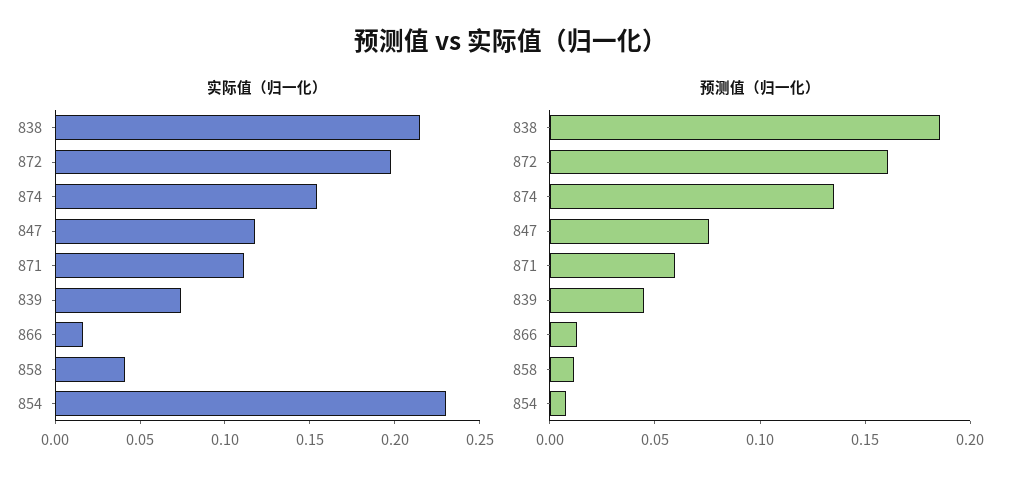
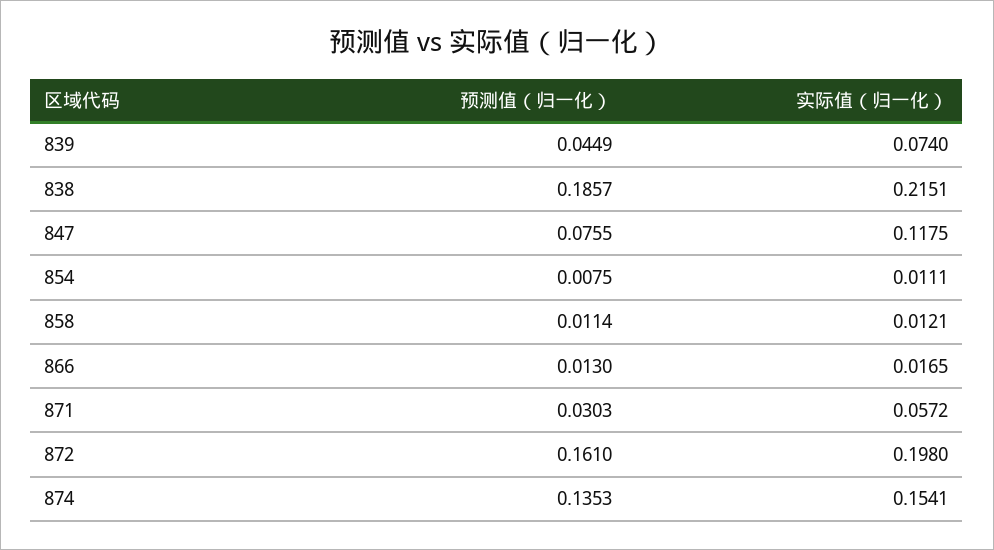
实际值（归一化）, 871: 0.11 -> 0.0572
实际值（归一化）, 858: 0.04 -> 0.0121
实际值（归一化）, 854: 0.23 -> 0.0111
预测值（归一化）, 871: 0.06 -> 0.0303

